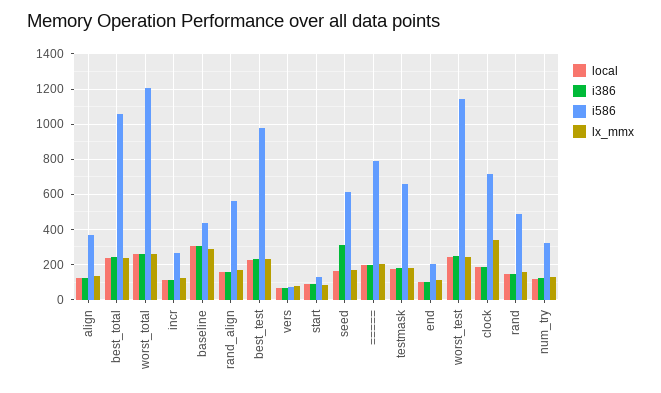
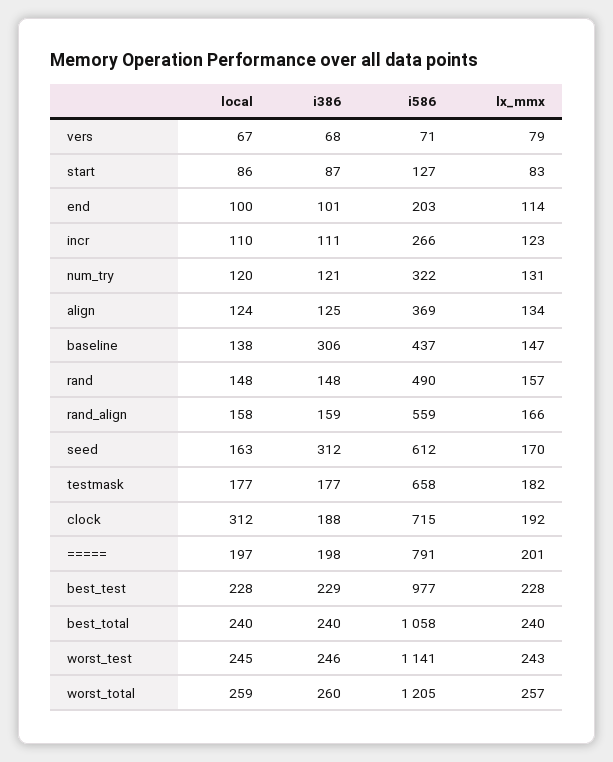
local, baseline: 300 -> 138
lx_mmx, baseline: 300 -> 147
local, clock: 200 -> 312
lx_mmx, clock: 350 -> 192

